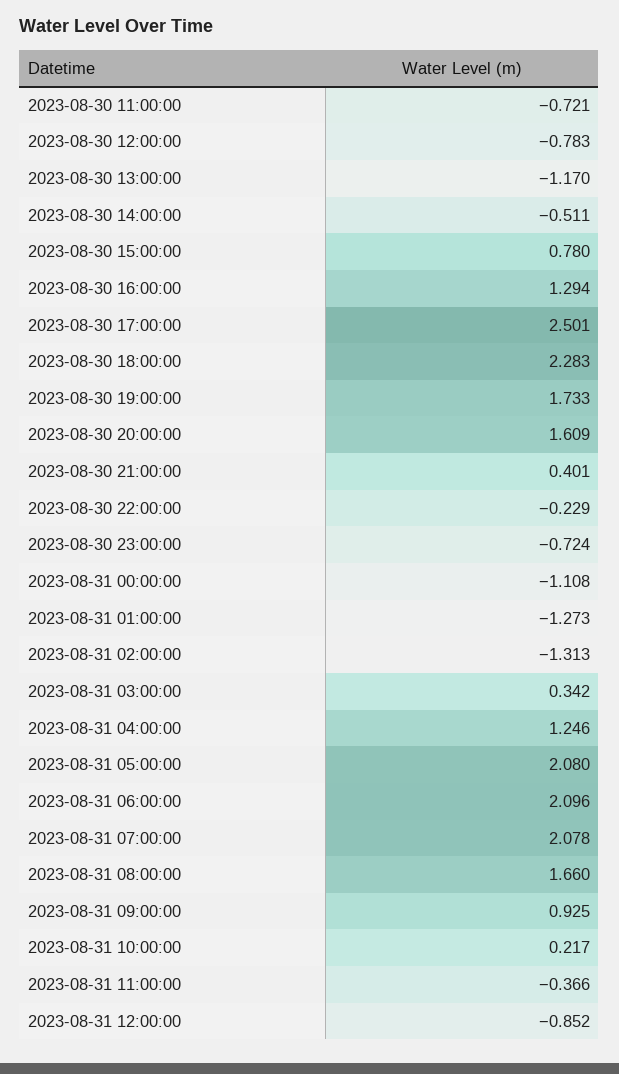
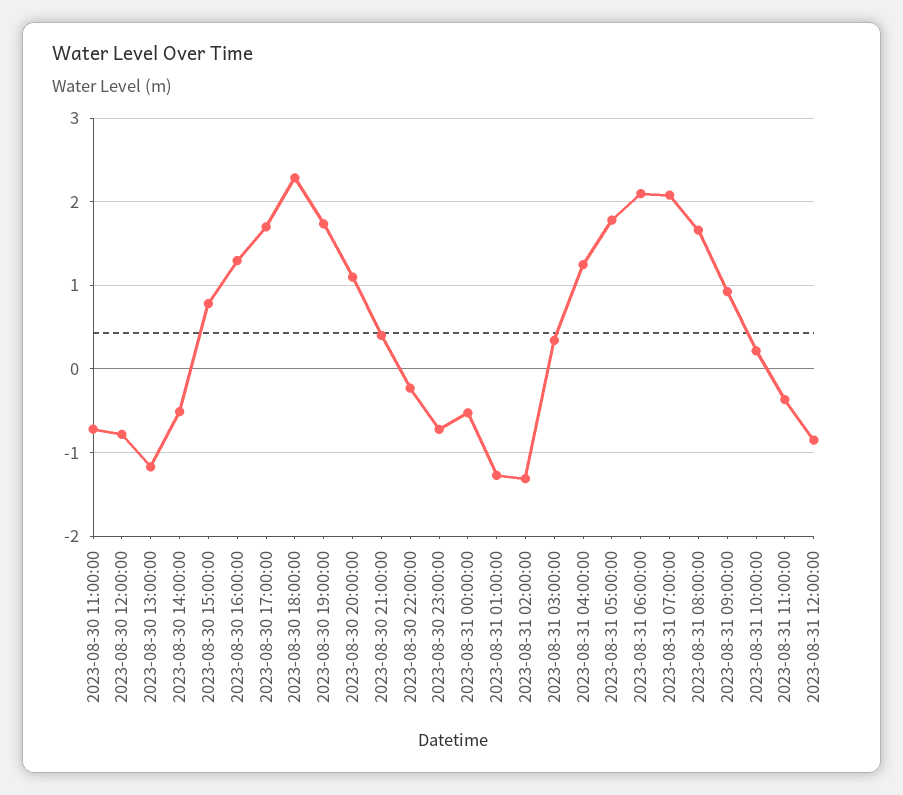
2023-08-30 17:00:00: 2.501 -> 1.7
2023-08-30 20:00:00: 1.609 -> 1.1
2023-08-31 00:00:00: -1.108 -> -0.5
2023-08-31 05:00:00: 2.08 -> 1.8

